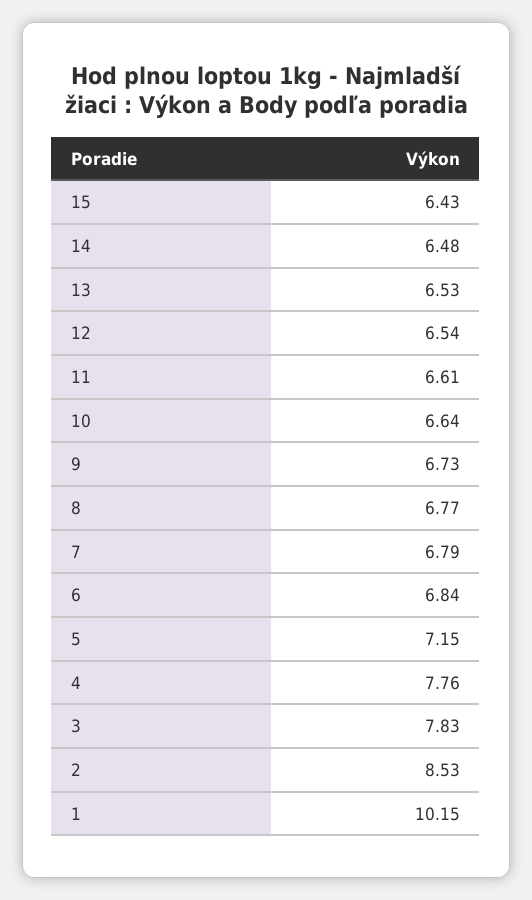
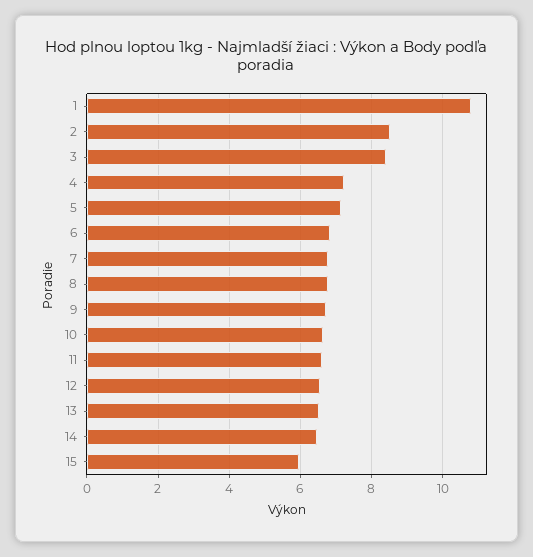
15: 6.43 -> 6
4: 7.76 -> 7.2
3: 7.83 -> 8.4
1: 10.15 -> 10.8

